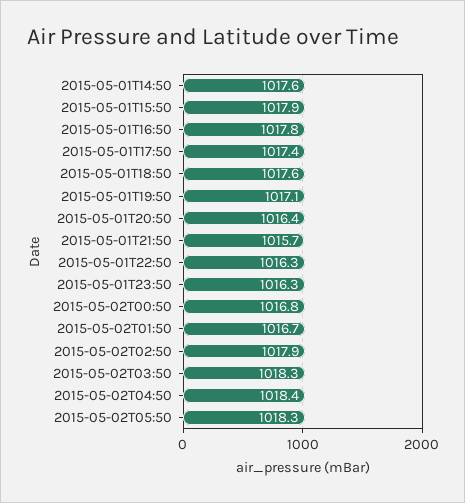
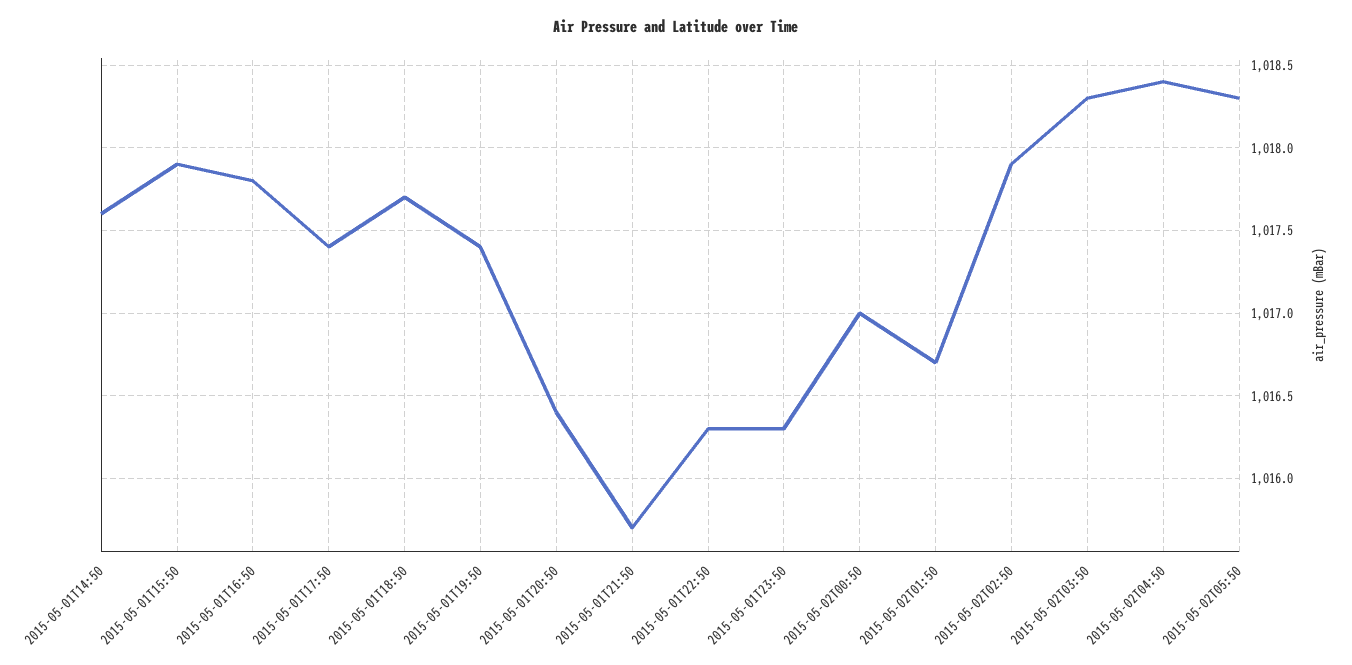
2015-05-01T18:50: 1017.6 -> 1017.7
2015-05-01T19:50: 1017.1 -> 1017.4
2015-05-02T00:50: 1016.8 -> 1017

